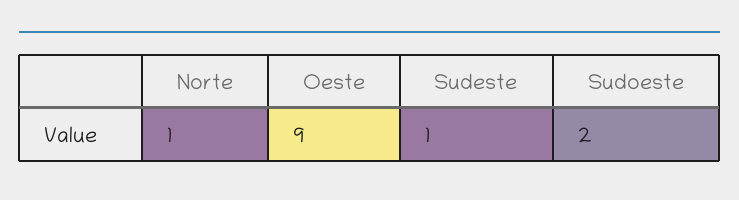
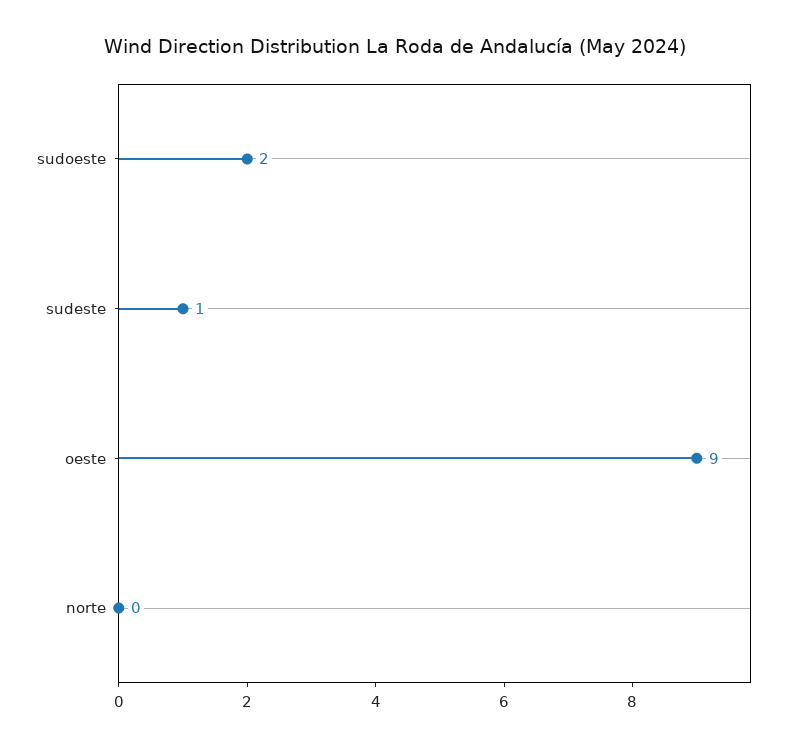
Norte: 1 -> 0

